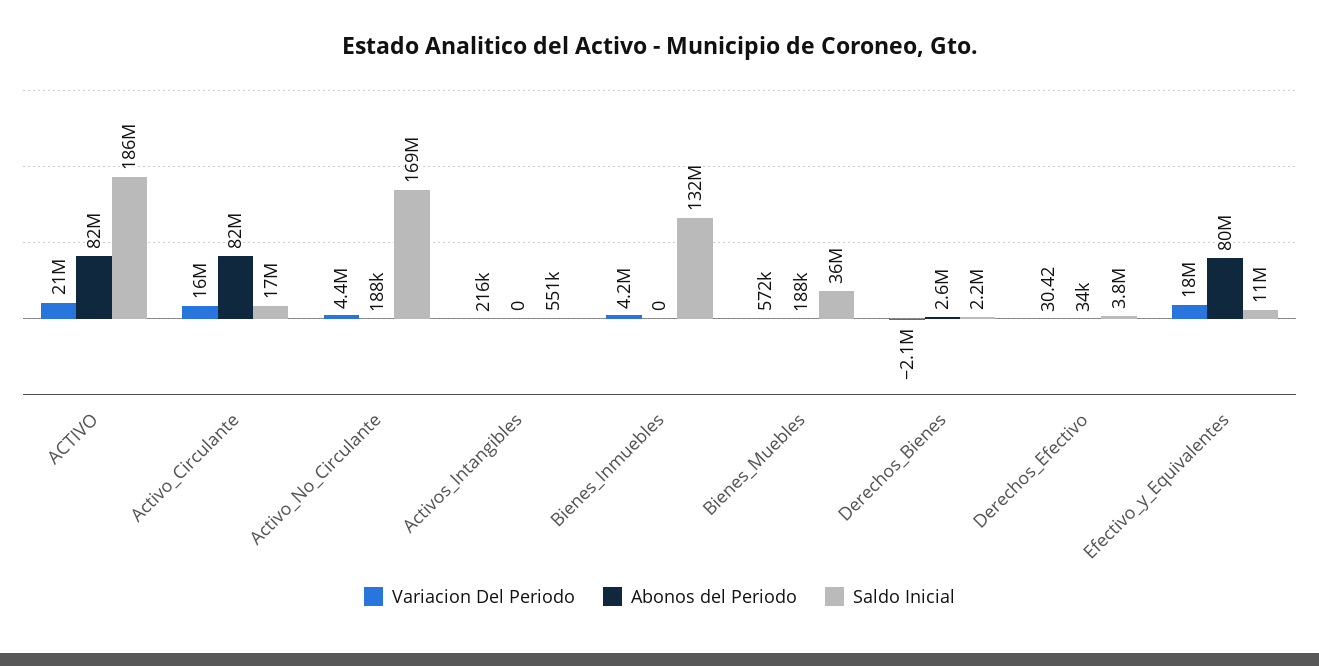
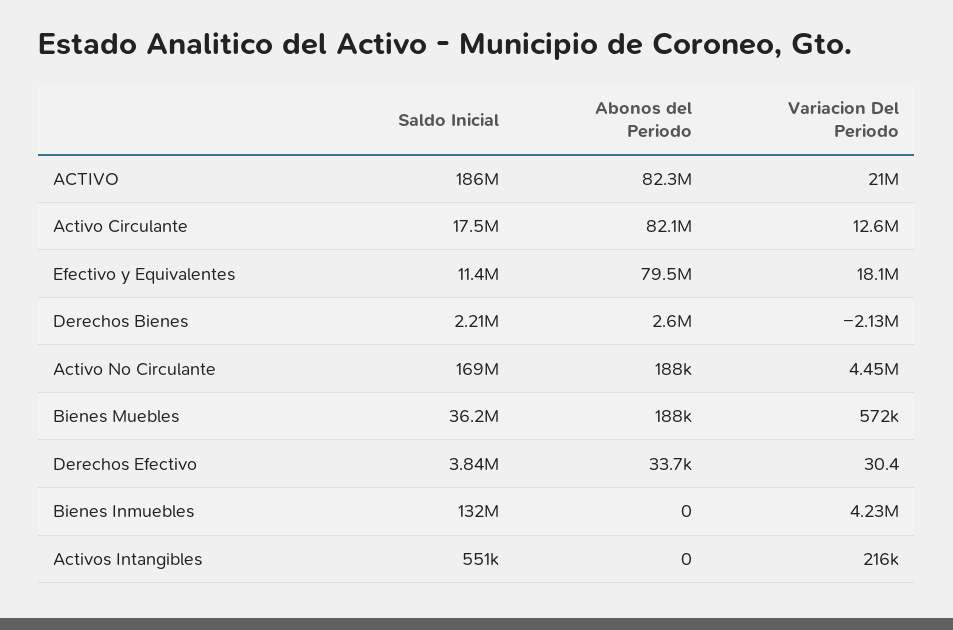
Variacion Del Periodo, Activo_Circulante: 16000000 -> 12600000

